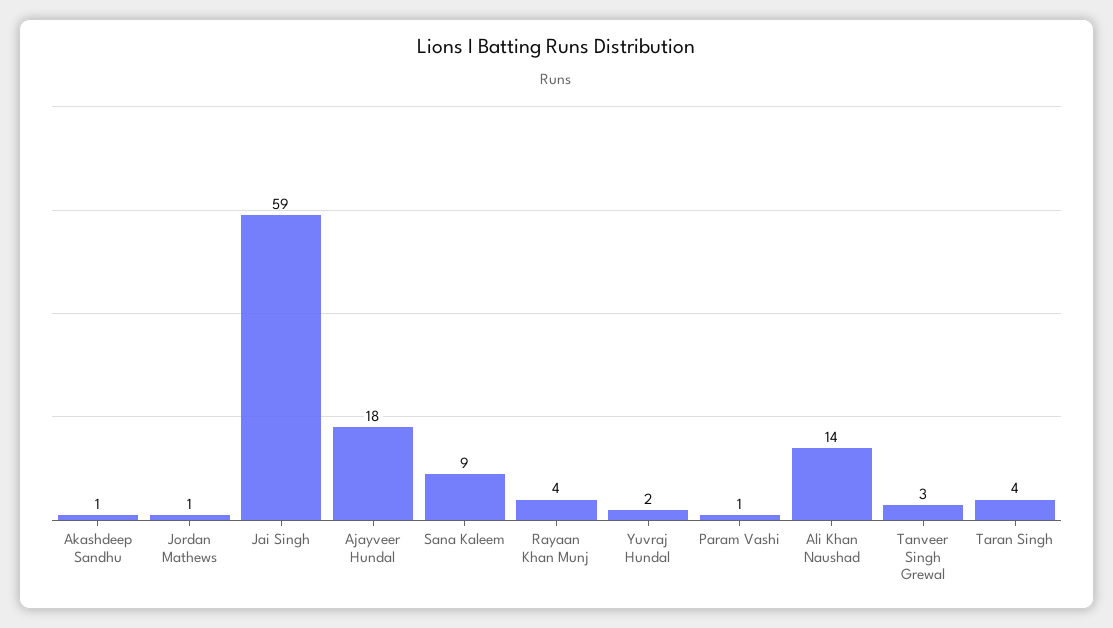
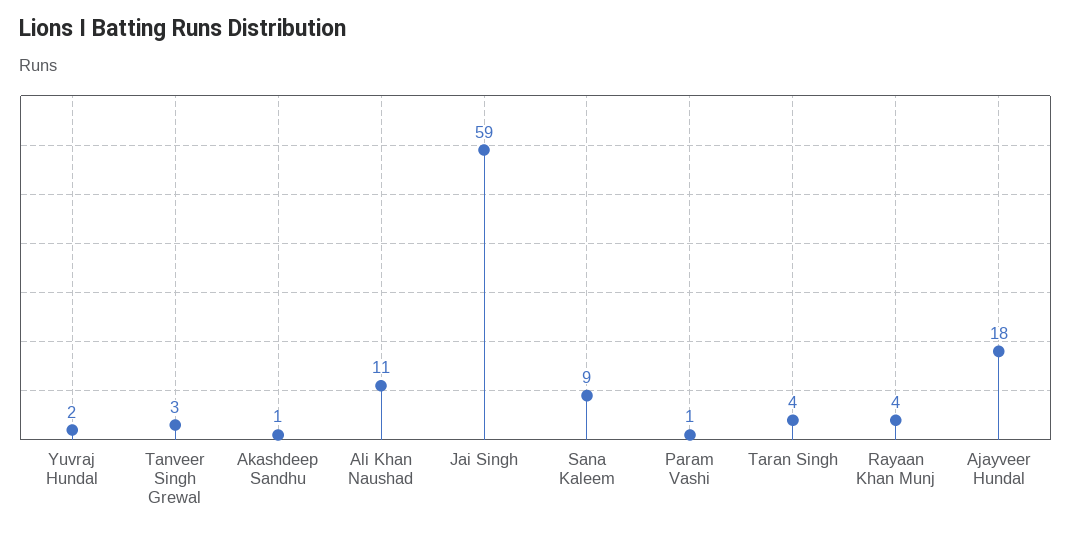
Jordan Mathews: 1 -> none
Ali Khan Naushad: 14 -> 11

